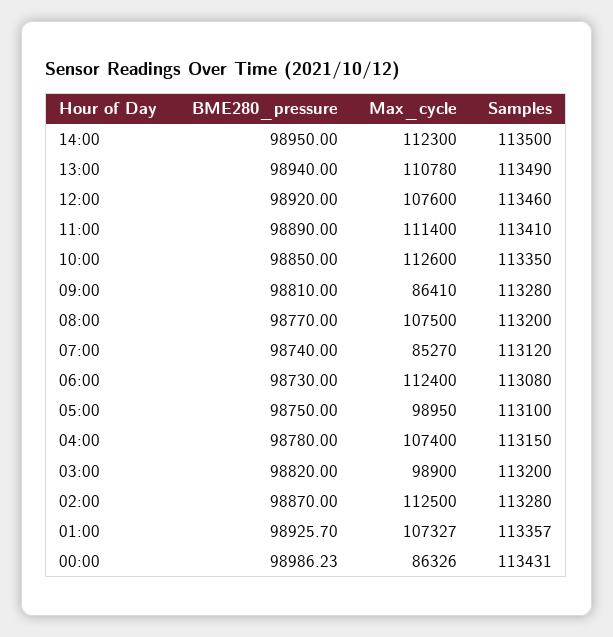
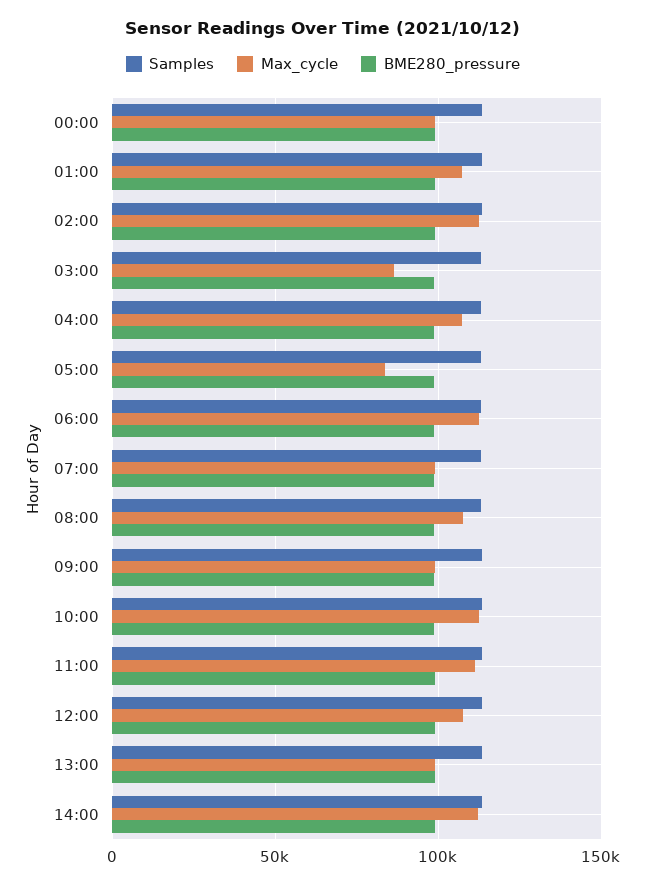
Max_cycle, 13:00: 110780 -> 100000
Max_cycle, 09:00: 86410 -> 100000
Max_cycle, 07:00: 85270 -> 100000
Max_cycle, 05:00: 98950 -> 85000
Max_cycle, 03:00: 98900 -> 85000
Max_cycle, 00:00: 86326 -> 100000

